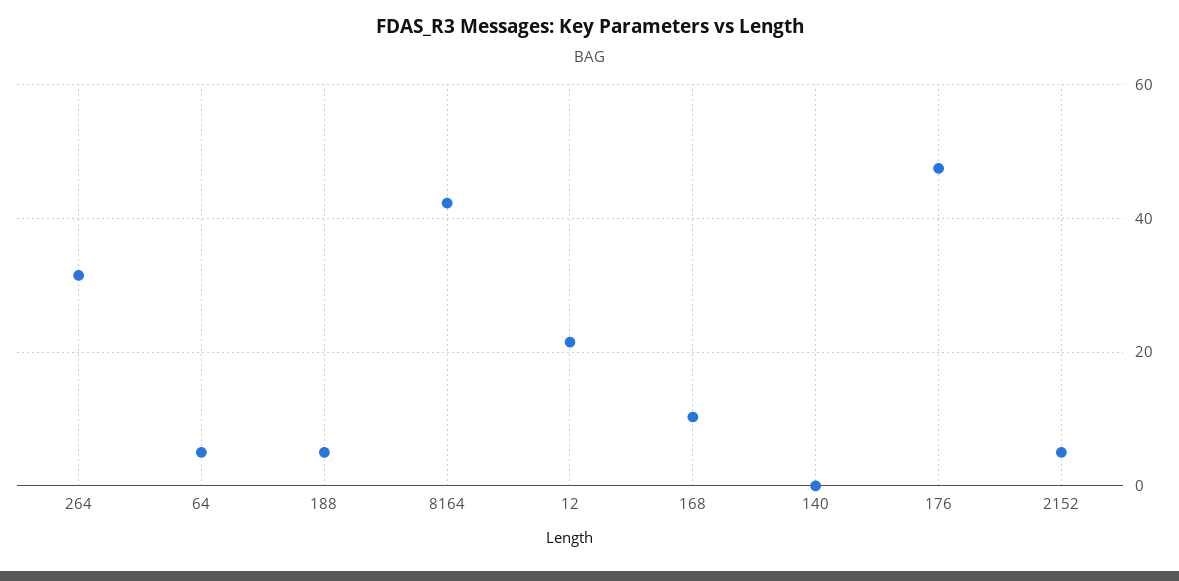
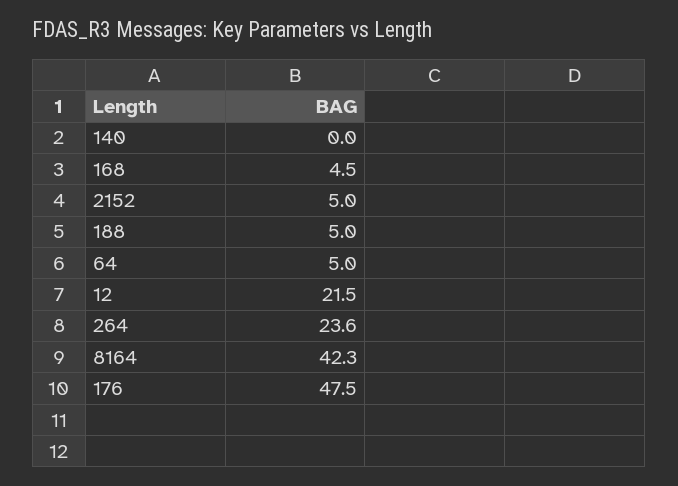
264: 32 -> 23.6
168: 10 -> 4.5

